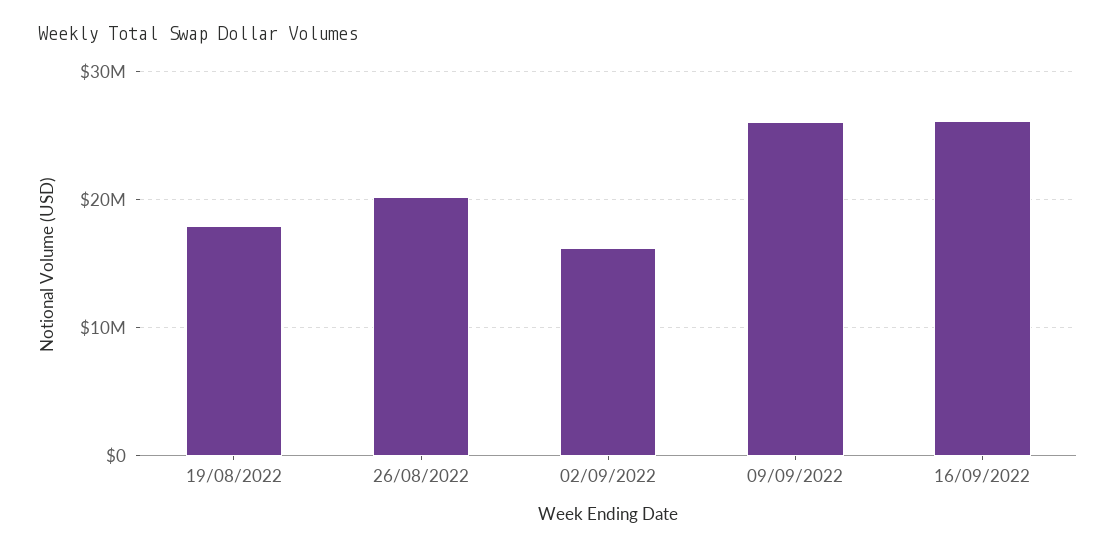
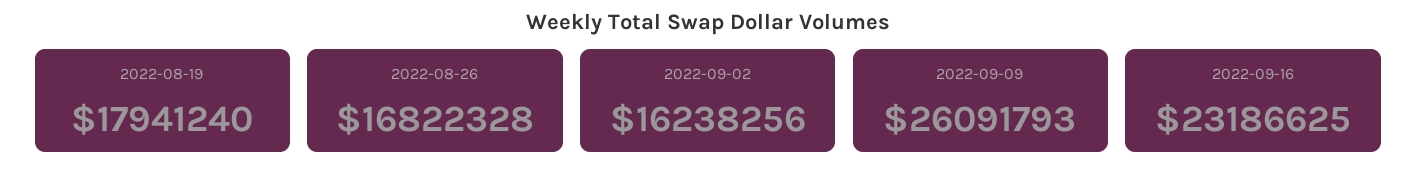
26/08/2022: 20000000 -> 16822328
16/09/2022: 26000000 -> 23186625

